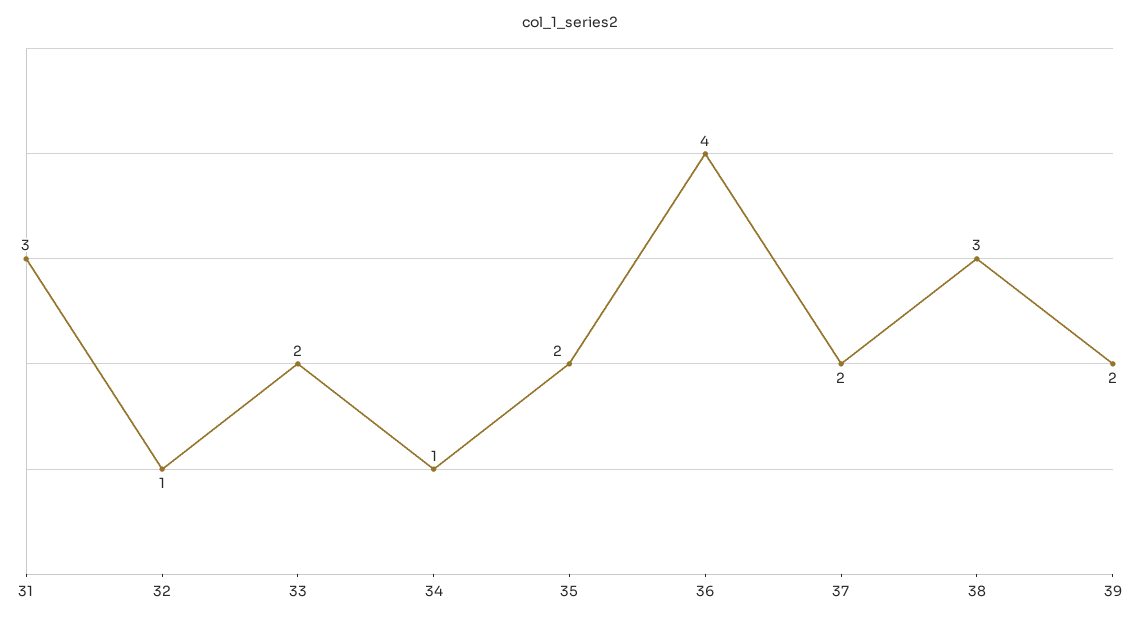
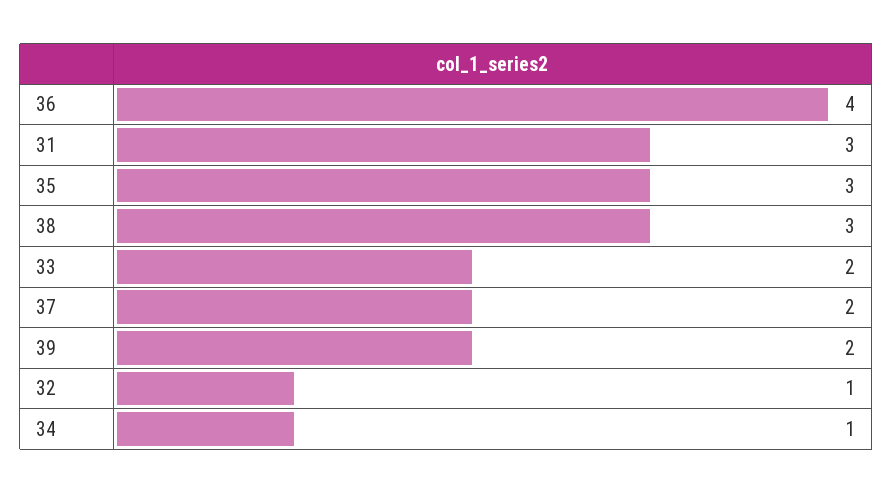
35: 2 -> 3

